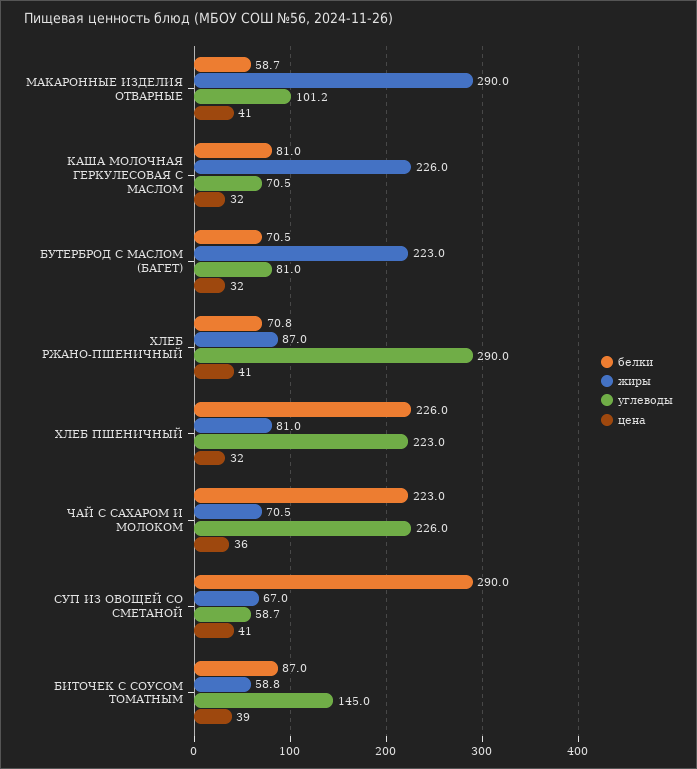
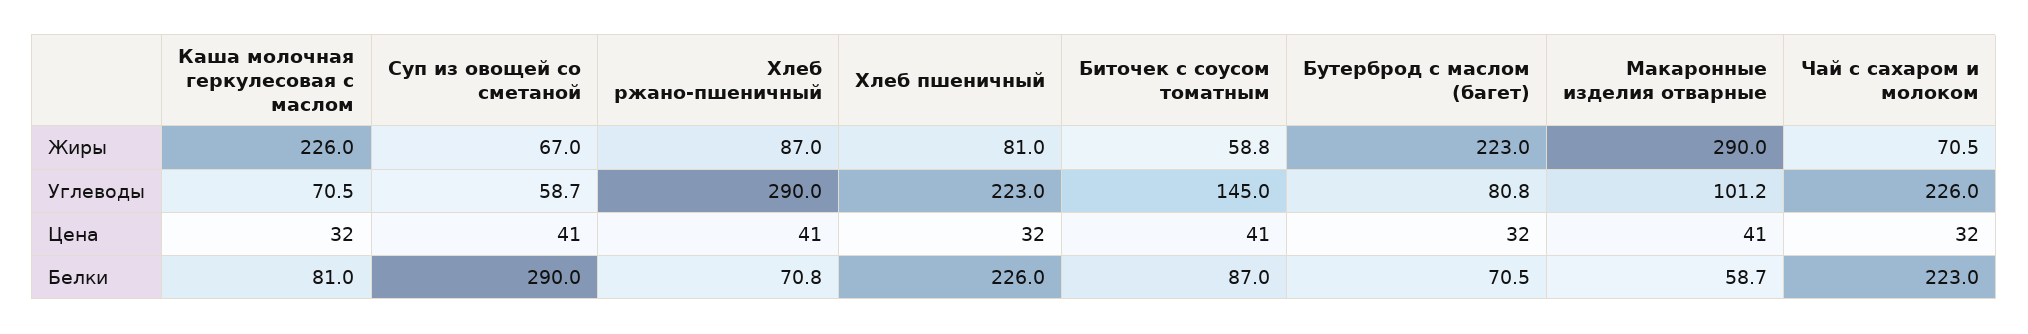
углеводы, БУТЕРБРОД С МАСЛОМ (БАГЕТ): 81 -> 80.8
цена, ЧАЙ С САХАРОМ И МОЛОКОМ: 36 -> 32
цена, БИТОЧЕК С СОУСОМ ТОМАТНЫМ: 39 -> 41

